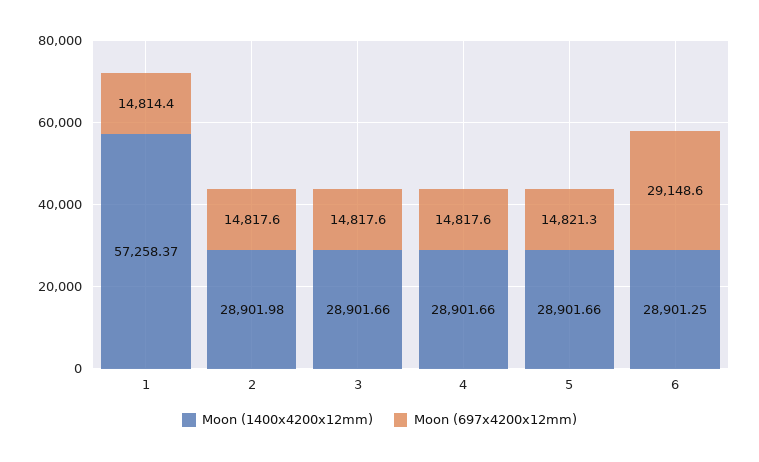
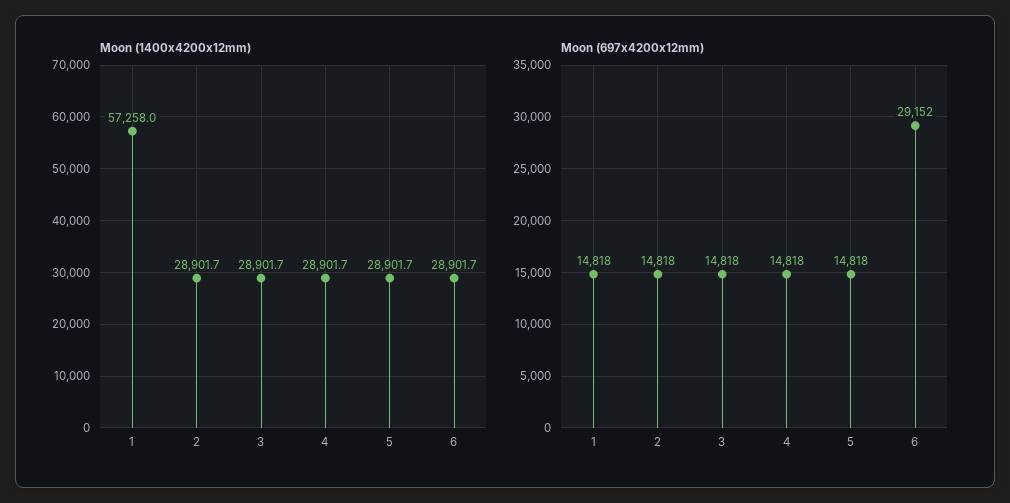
Moon (1400x4200x12mm), 1: 57258.37 -> 57258
Moon (697x4200x12mm), 1: 14814.4 -> 14818
Moon (1400x4200x12mm), 2: 28901.98 -> 28901.7
Moon (697x4200x12mm), 5: 14821.3 -> 14818
Moon (1400x4200x12mm), 6: 28901.25 -> 28901.7
Moon (697x4200x12mm), 6: 29148.6 -> 29152

